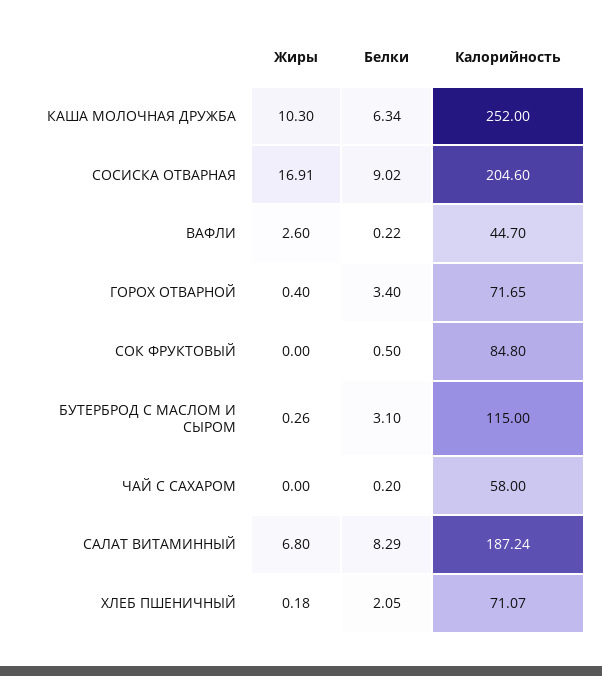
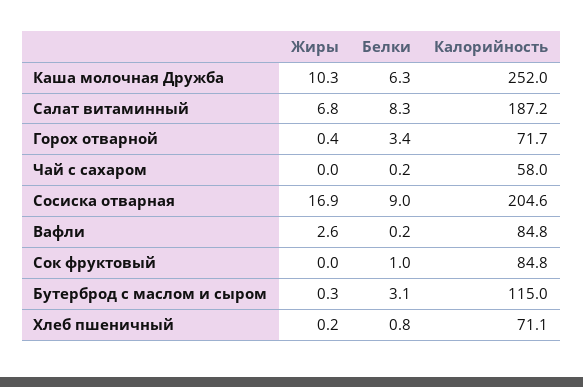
Калорийность, ВАФЛИ: 44.7 -> 84.8
Белки, СОК ФРУКТОВЫЙ: 0.5 -> 1
Белки, ХЛЕБ ПШЕНИЧНЫЙ: 2.05 -> 0.8

